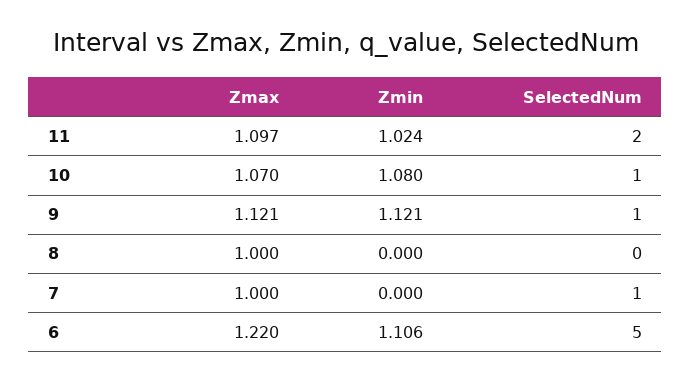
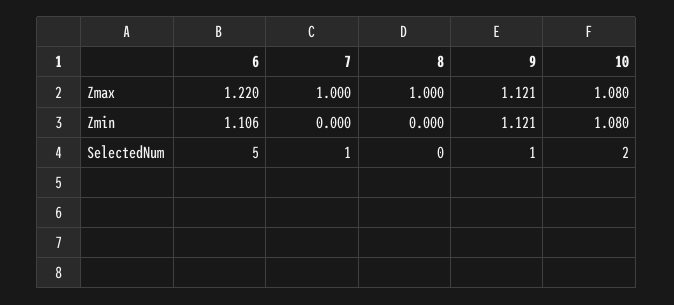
Zmax, 11: 1.097 -> none
Zmin, 11: 1.024 -> none
SelectedNum, 11: 2 -> none
Zmax, 10: 1.07 -> 1.08
SelectedNum, 10: 1 -> 2

